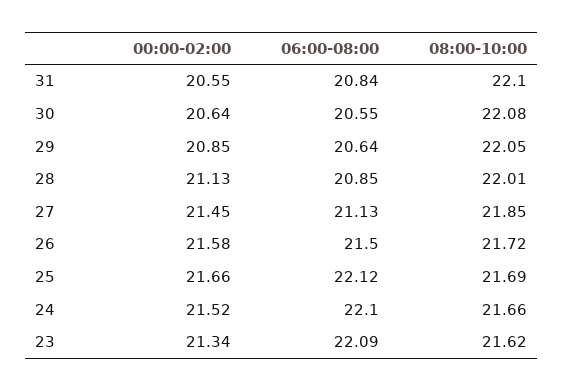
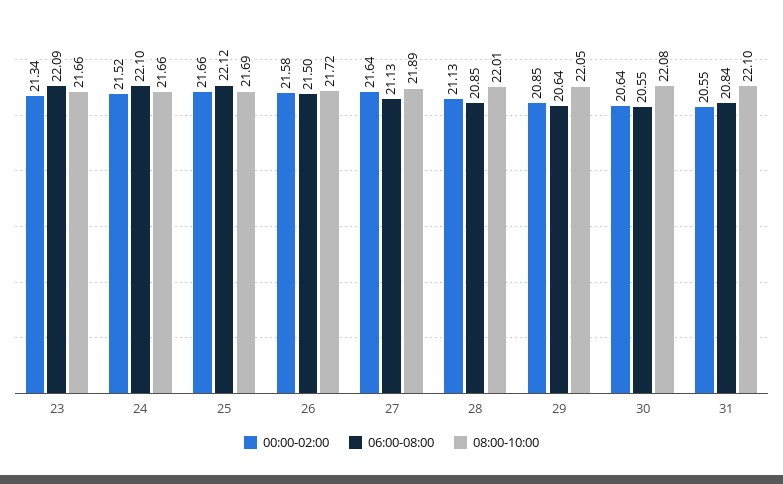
00:00-02:00, 27: 21.45 -> 21.64
08:00-10:00, 27: 21.85 -> 21.89
08:00-10:00, 23: 21.62 -> 21.66

